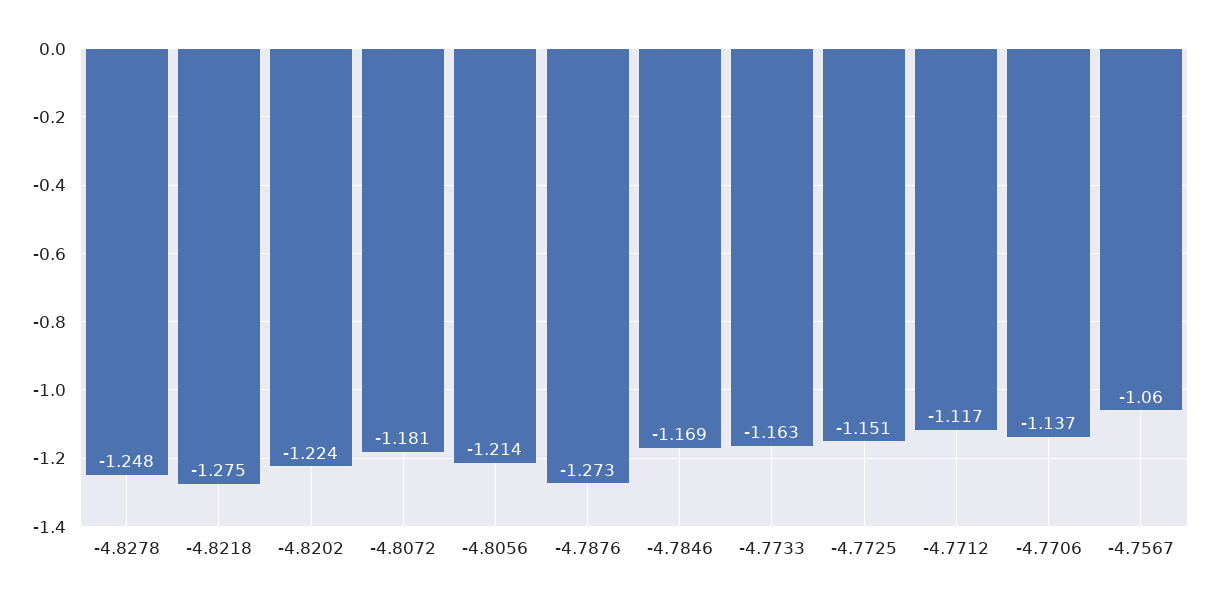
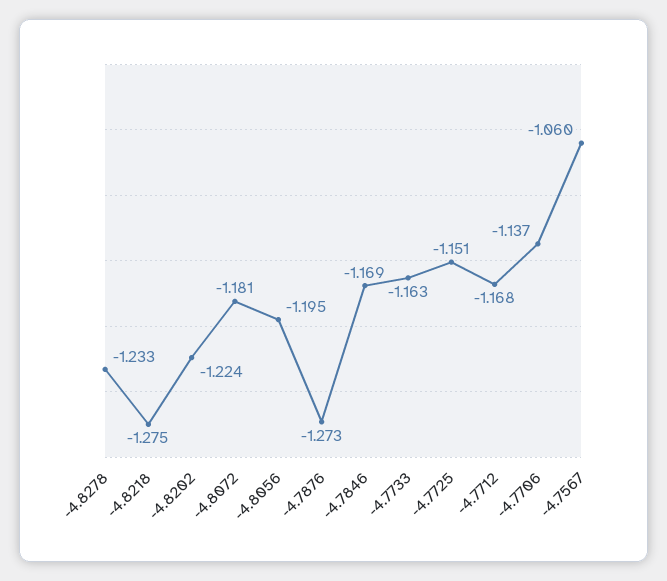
-4.8278: -1.248 -> -1.233
-4.8056: -1.214 -> -1.195
-4.7712: -1.117 -> -1.168

